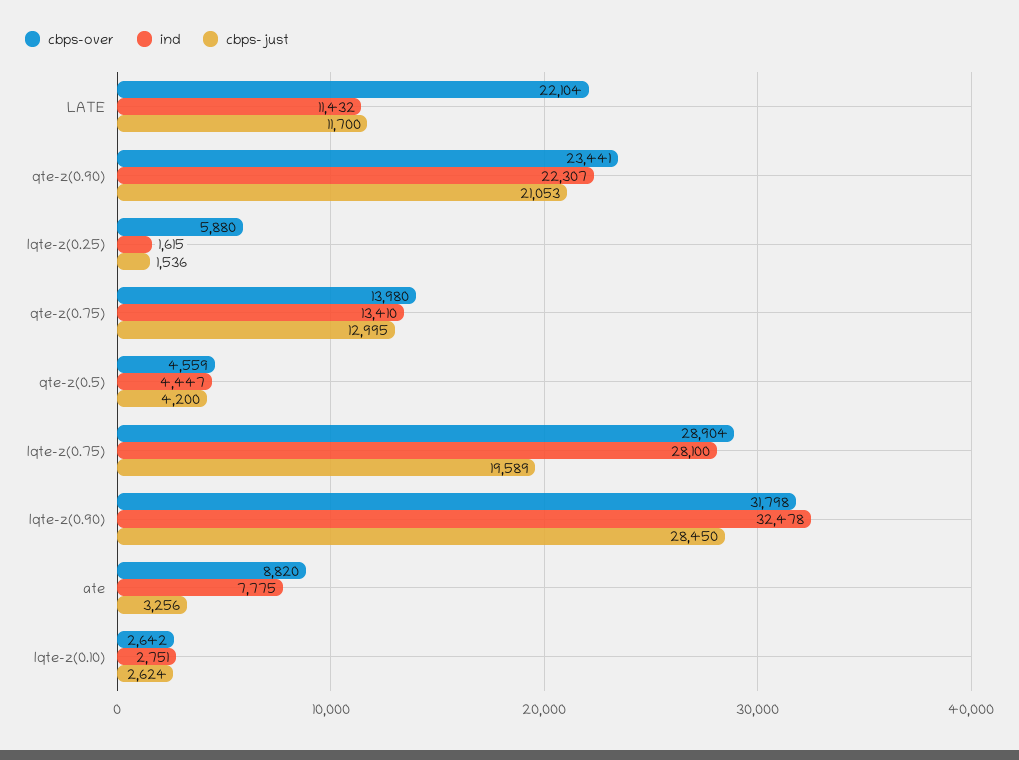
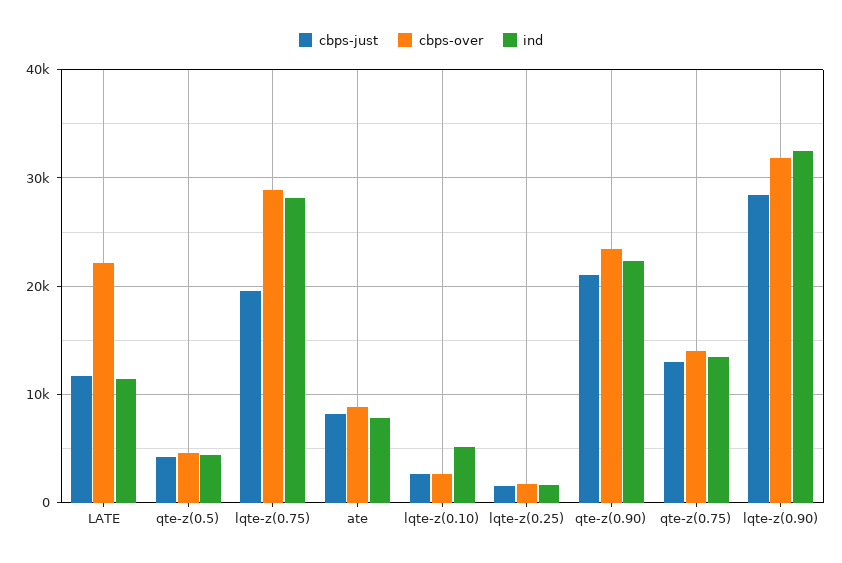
cbps-over, lqte-z(0.25): 5880 -> 2000
cbps-just, ate: 3256 -> 8000
ind, lqte-z(0.10): 2751 -> 5000

